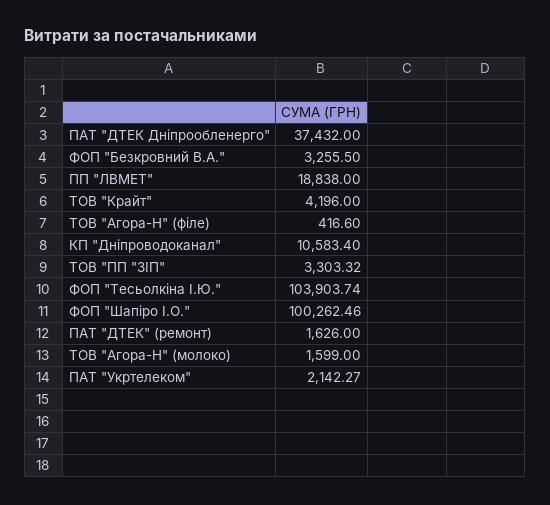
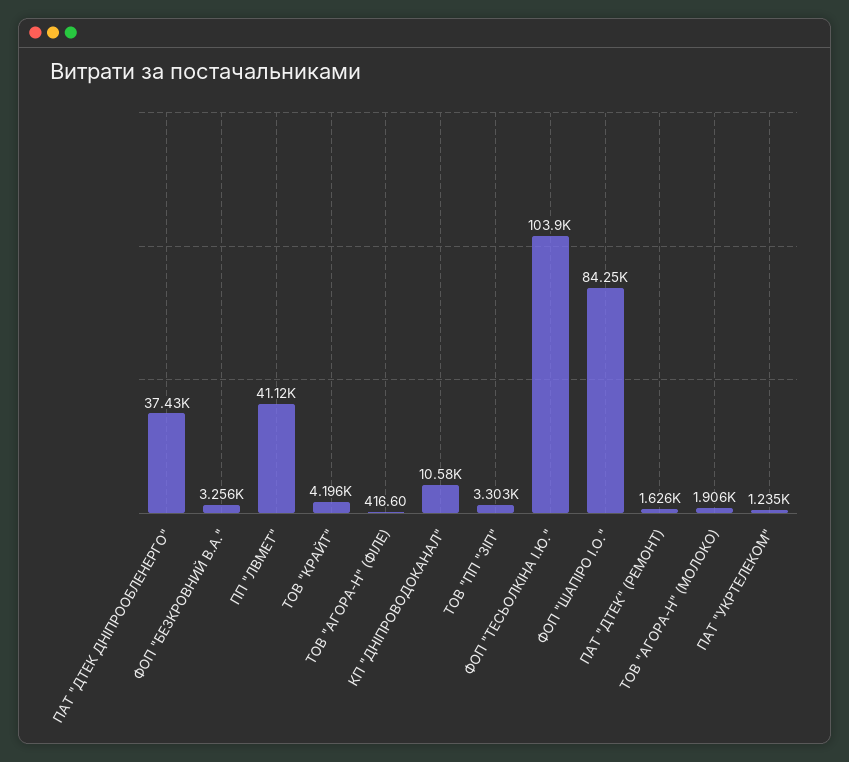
ПП "ЛВМЕТ": 18838 -> 41120
ФОП "Шапіро І.О.": 100262.46 -> 84250
ТОВ "Агора-Н" (молоко): 1599 -> 1906
ПАТ "Укртелеком": 2142.27 -> 1235

